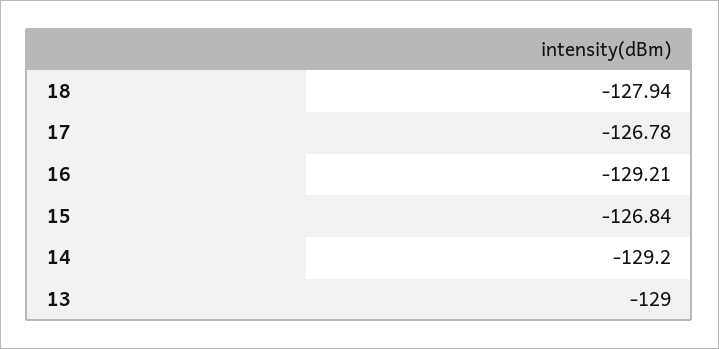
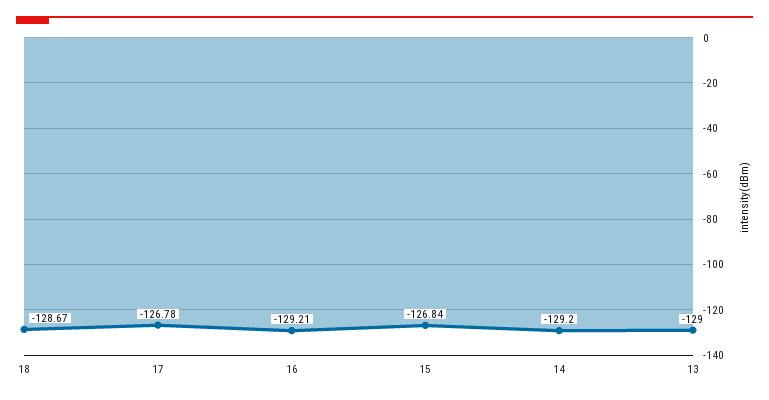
18: -127.94 -> -128.67

